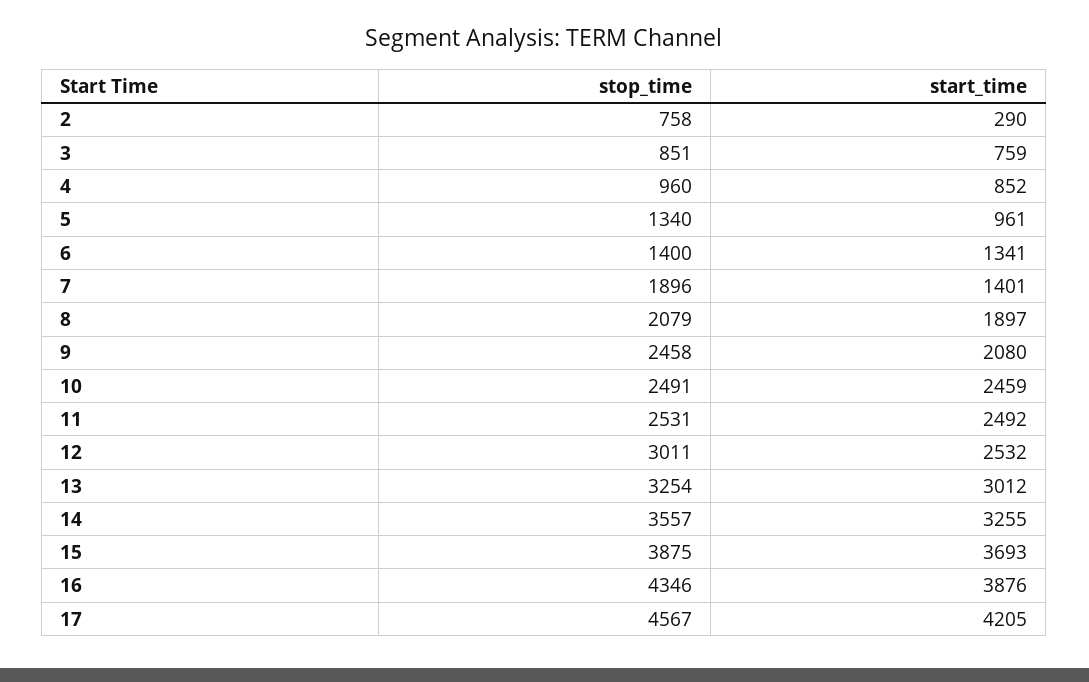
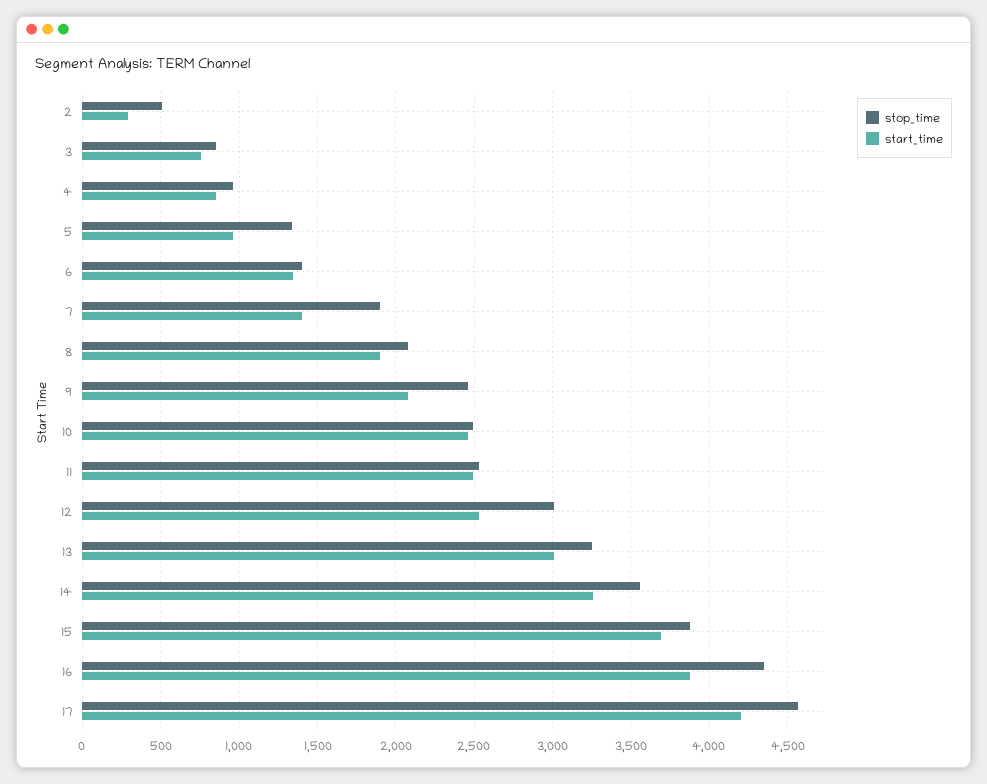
stop_time, 2: 758 -> 500

